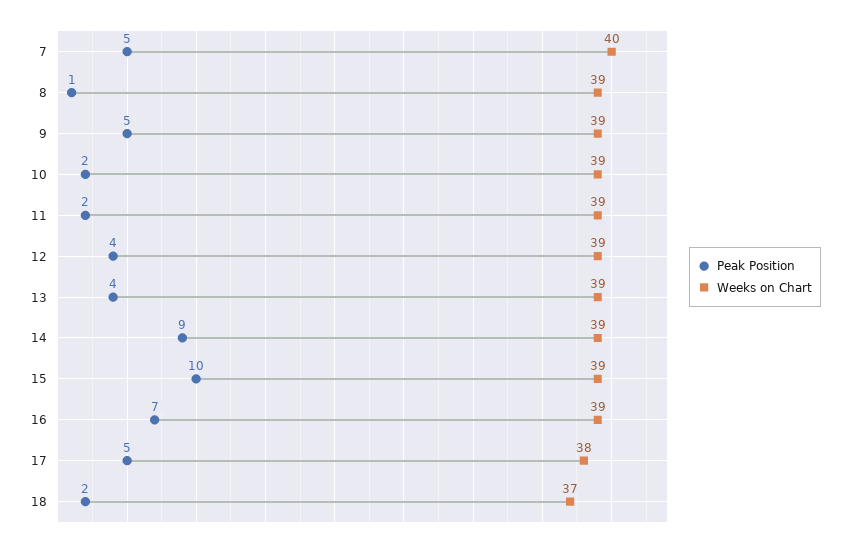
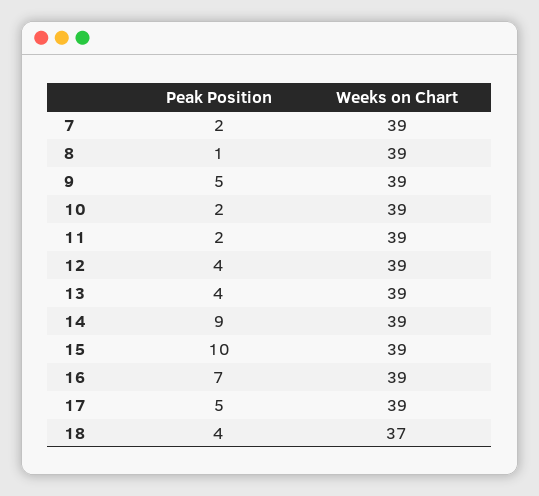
Peak Position, 7: 5 -> 2
Weeks on Chart, 7: 40 -> 39
Weeks on Chart, 17: 38 -> 39
Peak Position, 18: 2 -> 4

